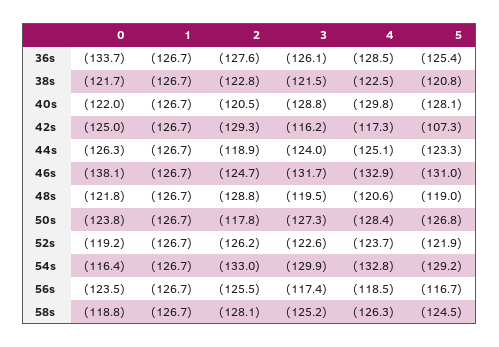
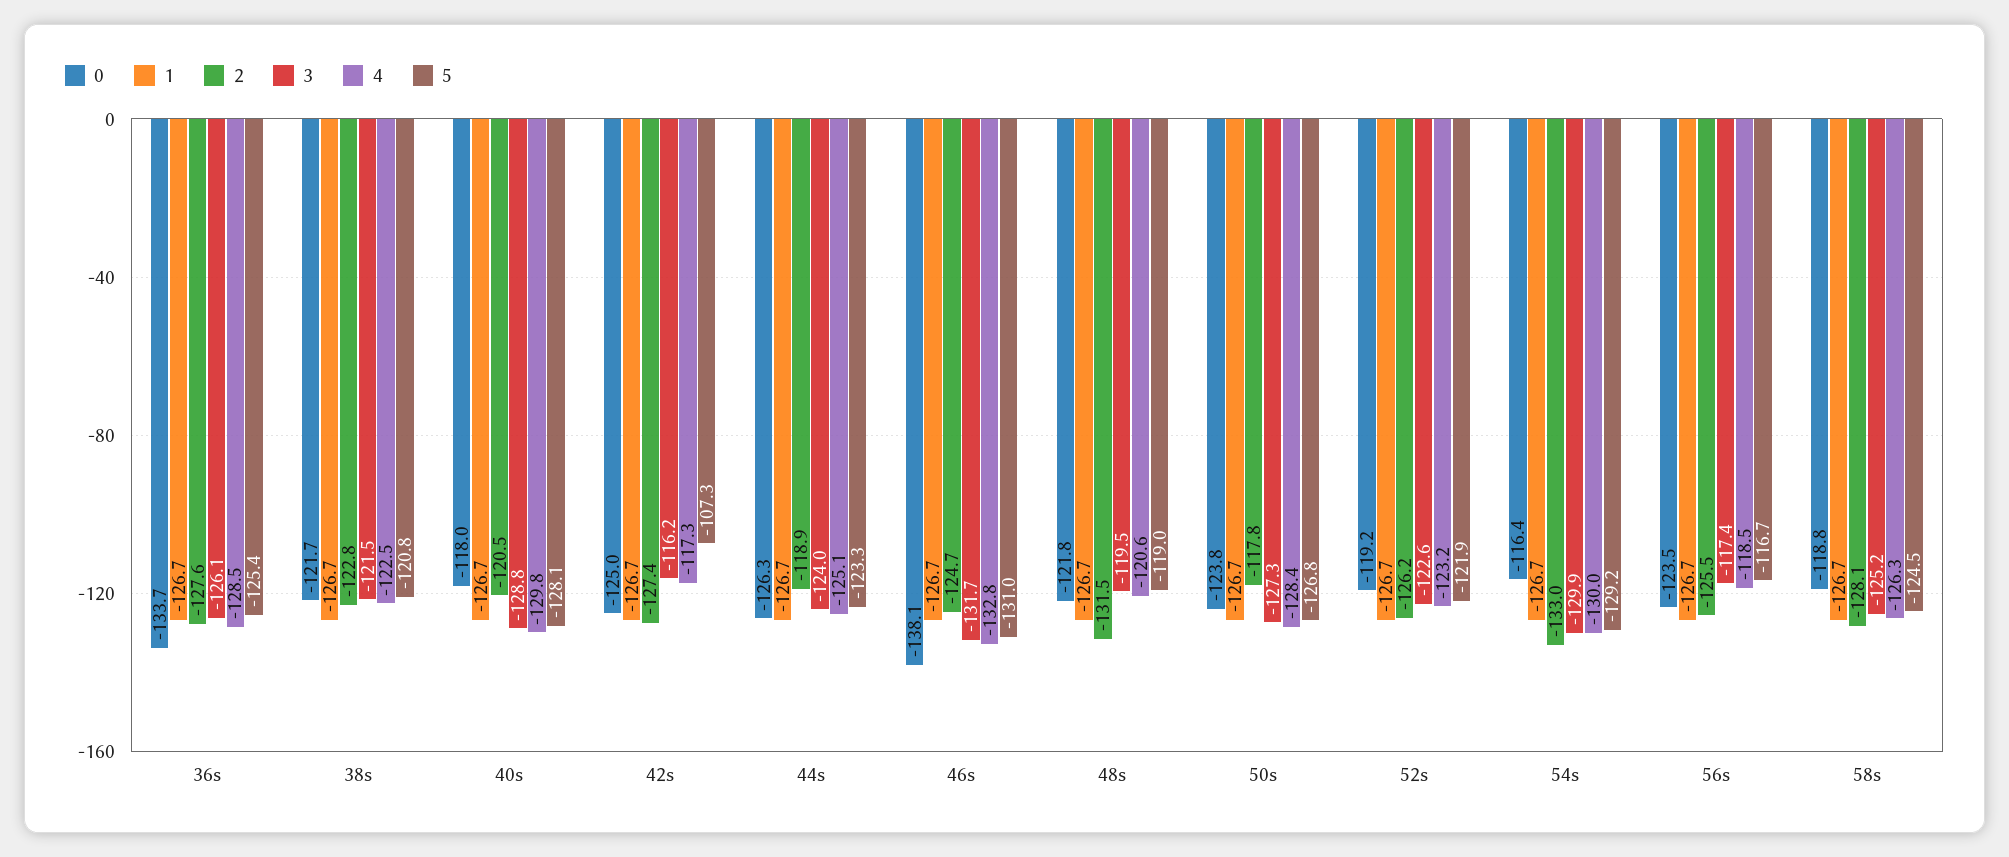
0, 40s: -122 -> -118
2, 42s: -129.3 -> -127.4
4, 46s: -132.9 -> -132.8
2, 48s: -128.8 -> -131.5
4, 52s: -123.7 -> -123.2
4, 54s: -132.8 -> -130

